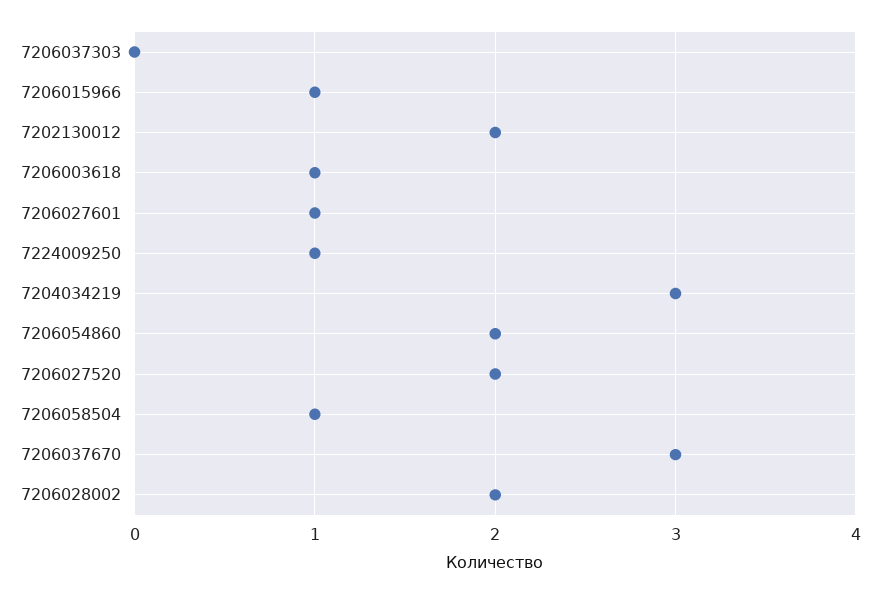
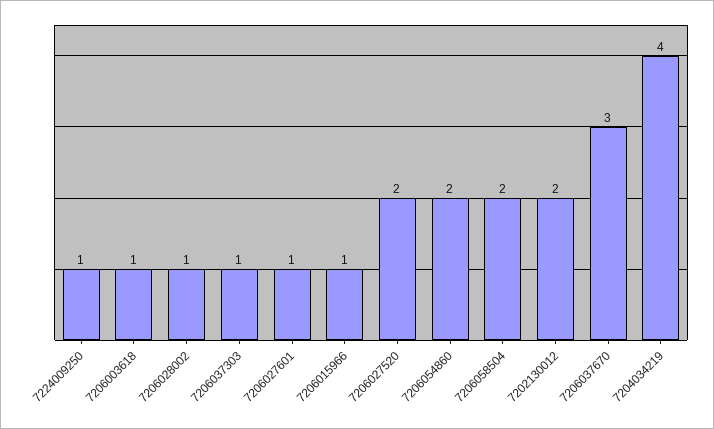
7206037303: 0 -> 1
7204034219: 3 -> 4
7206058504: 1 -> 2
7206028002: 2 -> 1

